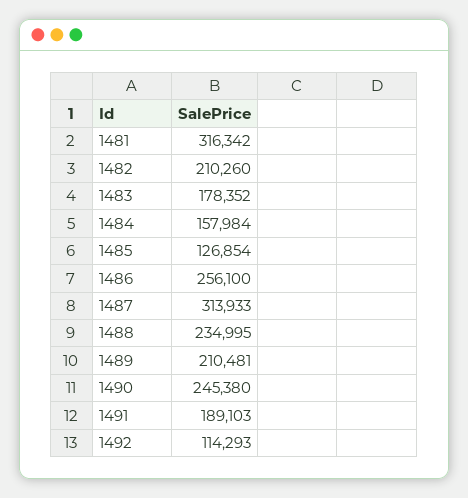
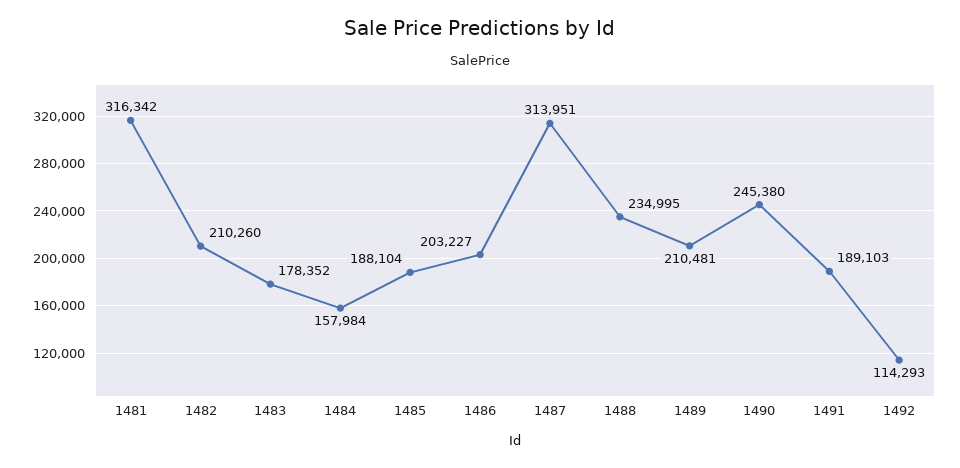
1485: 126854 -> 188104
1486: 256100 -> 203227
1487: 313933 -> 313951

